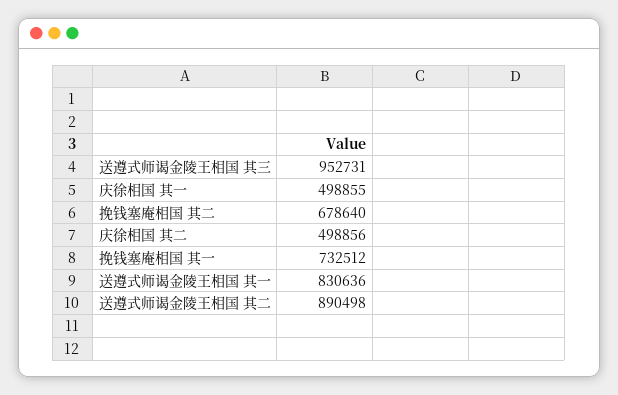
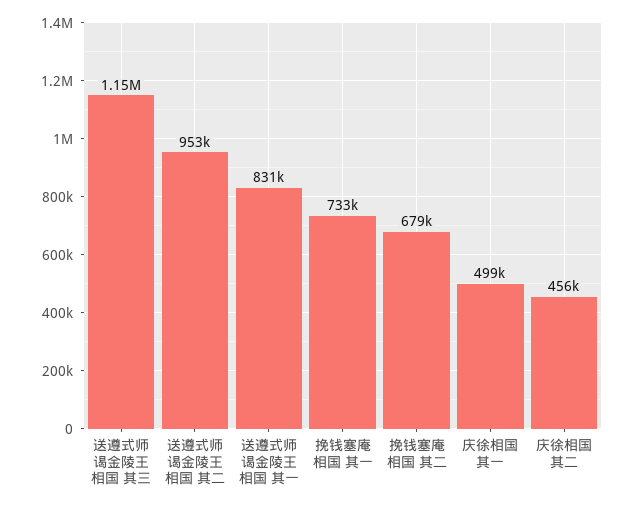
送遵式师谒金陵王相国 其三: 952731 -> 1150000
庆徐相国 其二: 498856 -> 456000
送遵式师谒金陵王相国 其二: 890498 -> 953000

